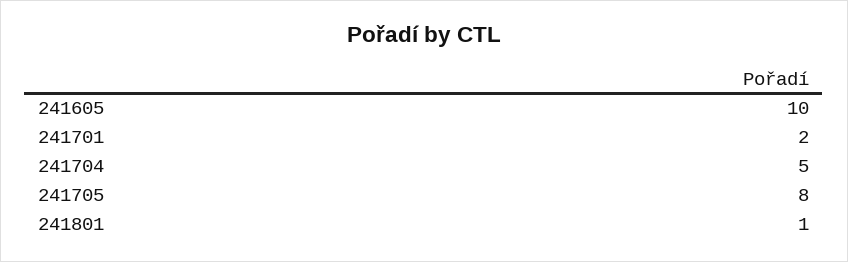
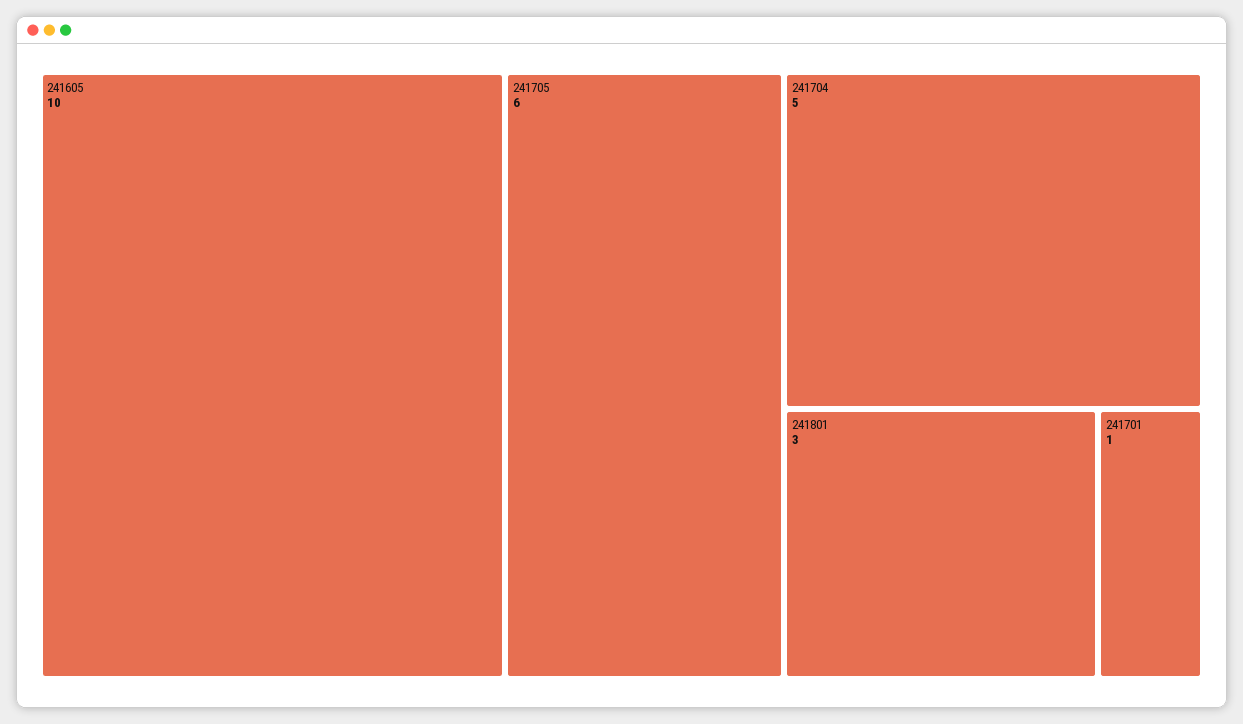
241701: 2 -> 1
241705: 8 -> 6
241801: 1 -> 3

